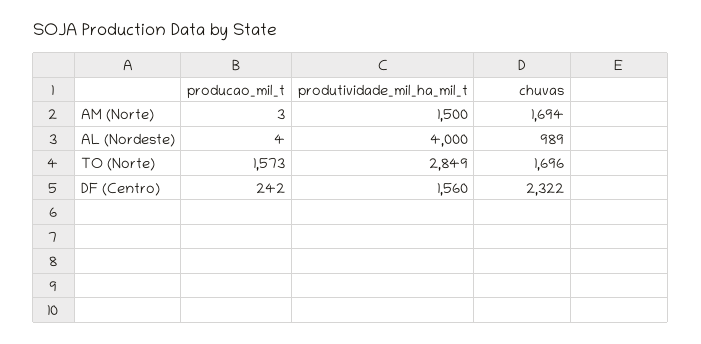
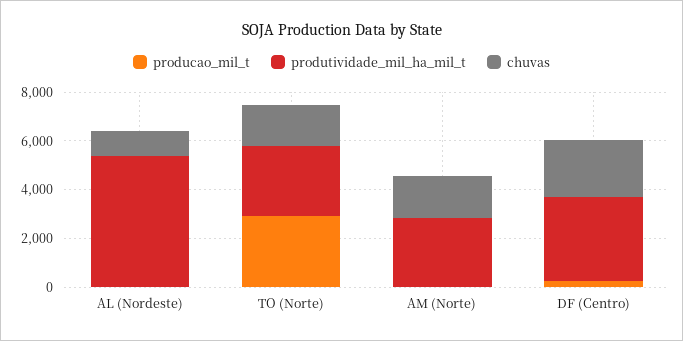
produtividade_mil_ha_mil_t, AM (Norte): 1500 -> 3000
produtividade_mil_ha_mil_t, AL (Nordeste): 4000 -> 5500
producao_mil_t, TO (Norte): 1573 -> 3000
produtividade_mil_ha_mil_t, DF (Centro): 1560 -> 3500

